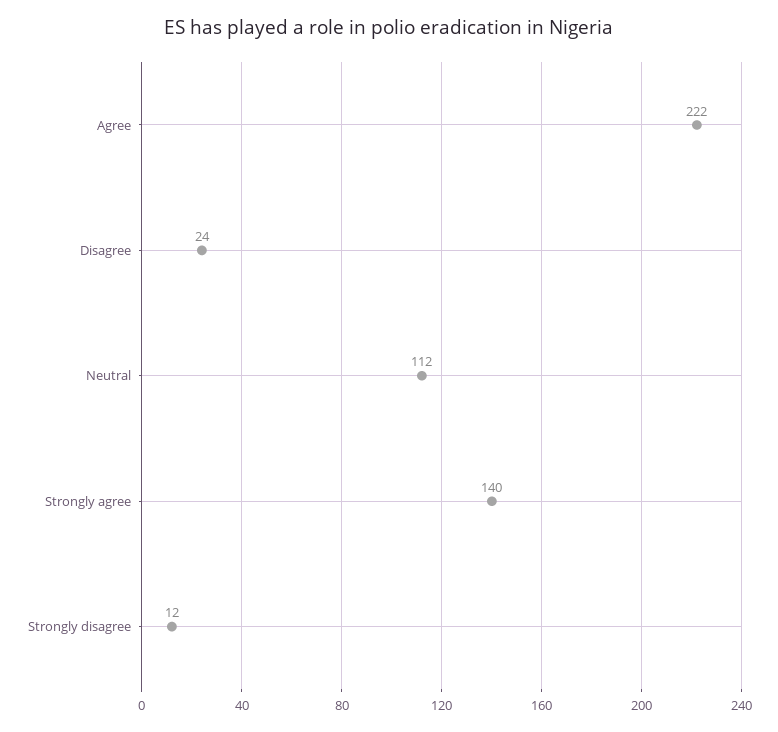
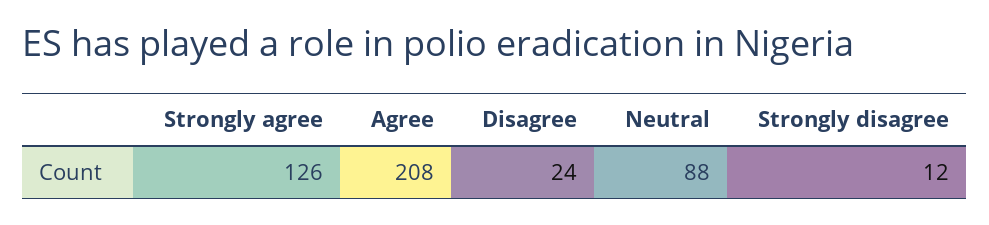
Agree: 222 -> 208
Neutral: 112 -> 88
Strongly agree: 140 -> 126

